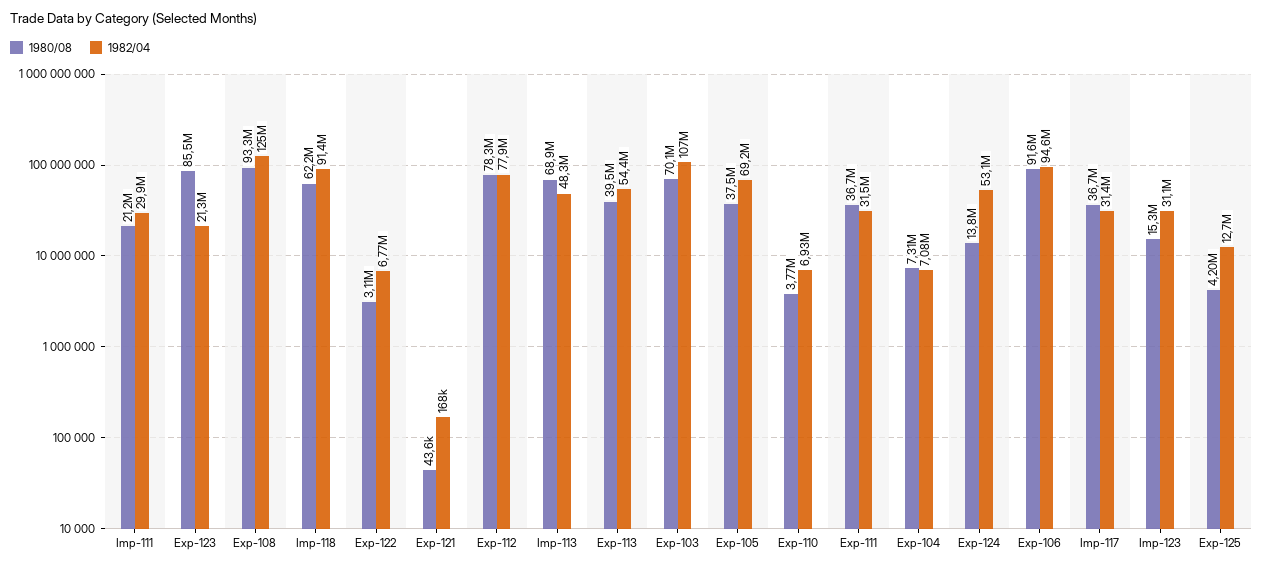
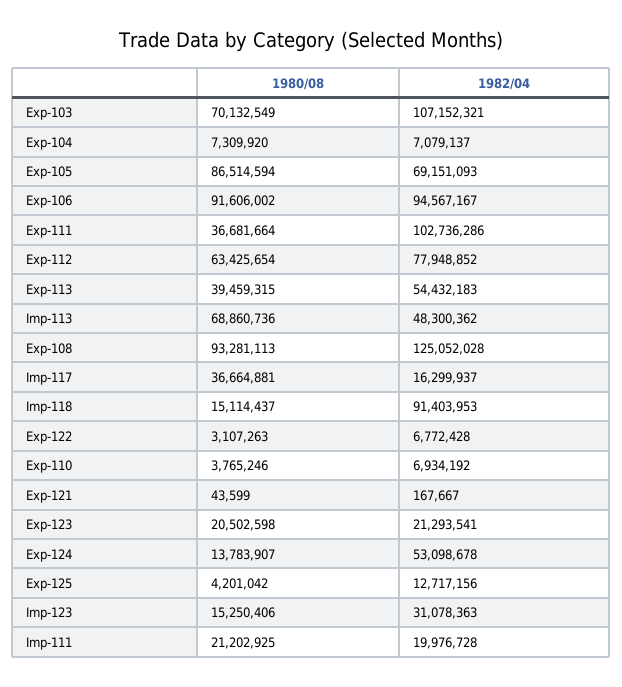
1982/04, Imp-111: 29900000 -> 19976728
1980/08, Exp-123: 85500000 -> 20502598
1980/08, Imp-118: 62200000 -> 15114437
1980/08, Exp-112: 78300000 -> 63425654
1980/08, Exp-105: 37500000 -> 86514594
1982/04, Exp-111: 31500000 -> 102736286
1982/04, Imp-117: 31400000 -> 16299937

